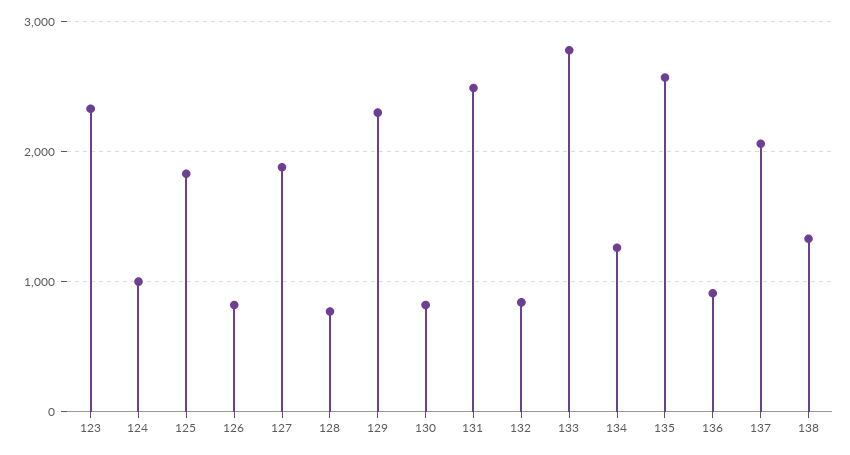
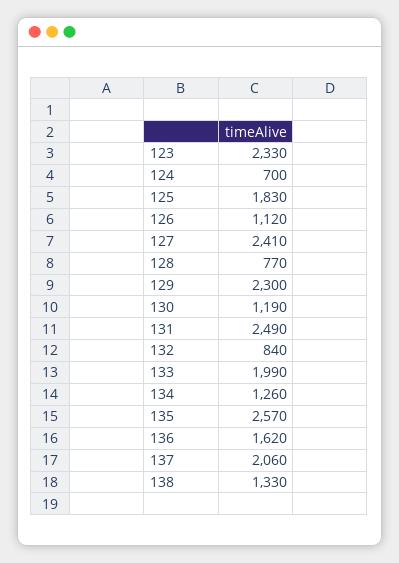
124: 1000 -> 700
126: 800 -> 1120
127: 1900 -> 2410
130: 800 -> 1190
133: 2800 -> 1990
136: 900 -> 1620

